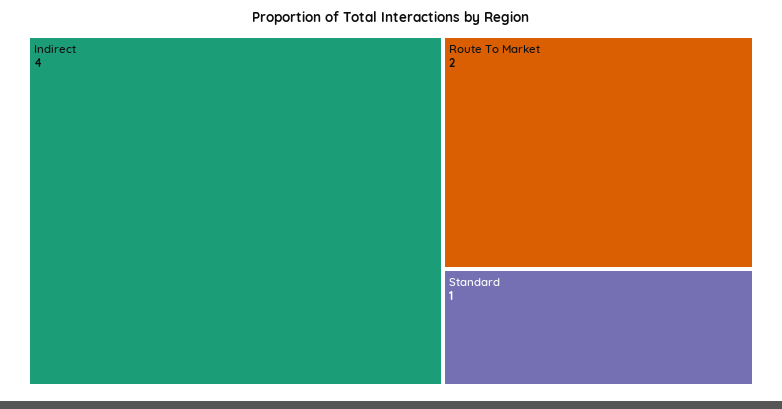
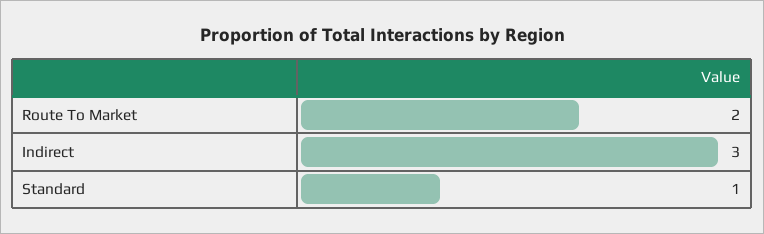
Indirect: 4 -> 3

